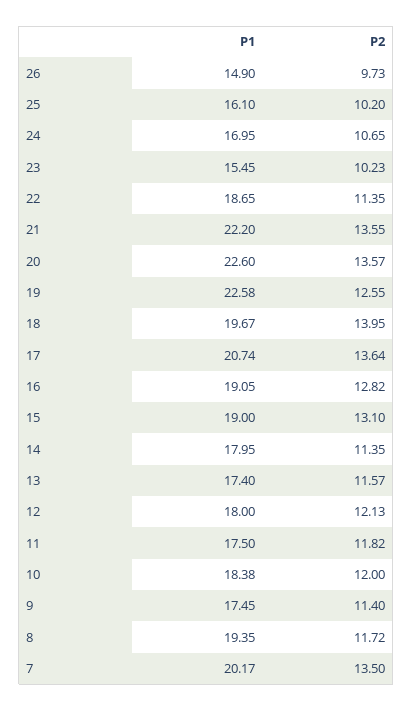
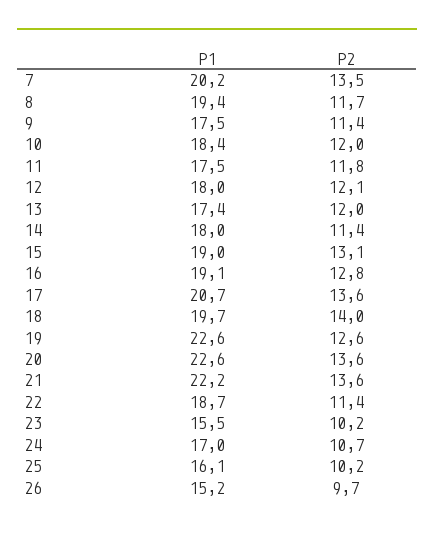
P1, 26: 14.9 -> 15.2
P2, 13: 11.57 -> 12

